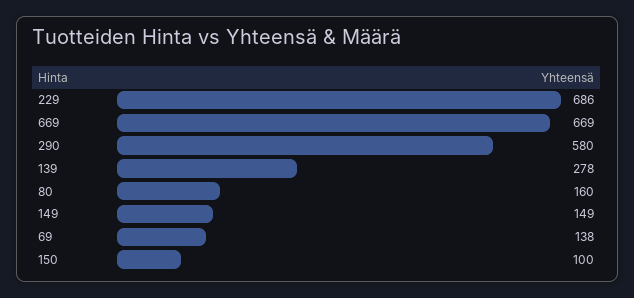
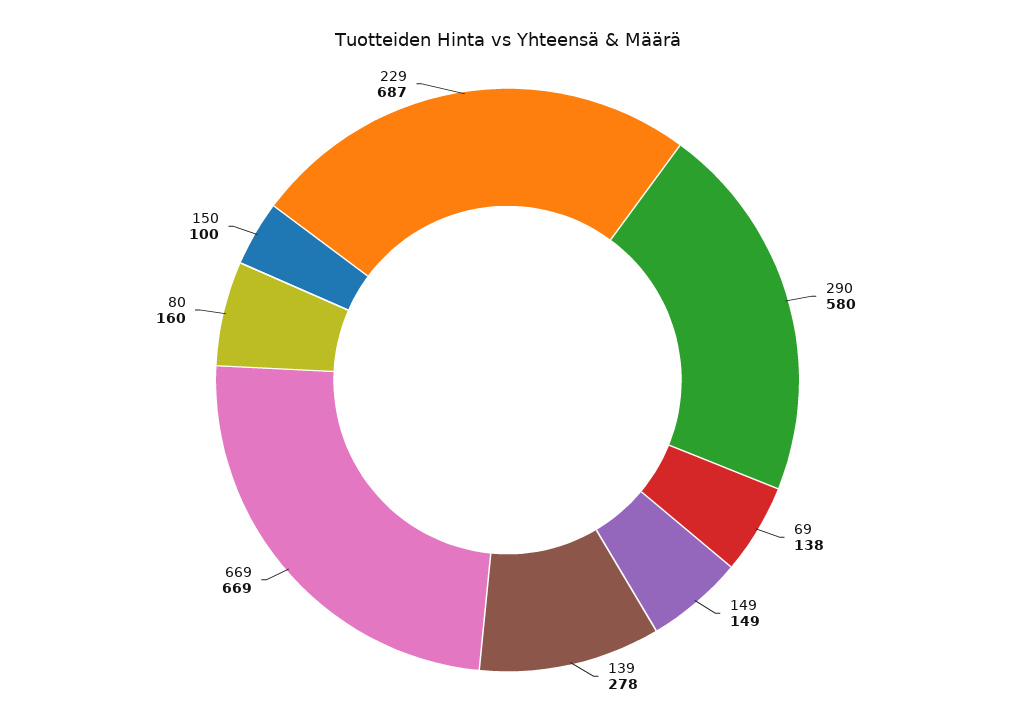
229: 686 -> 687

